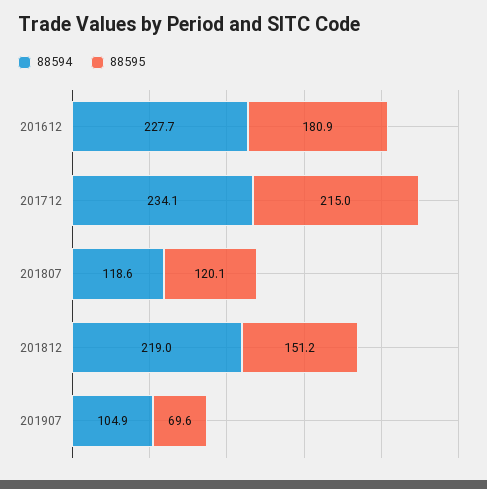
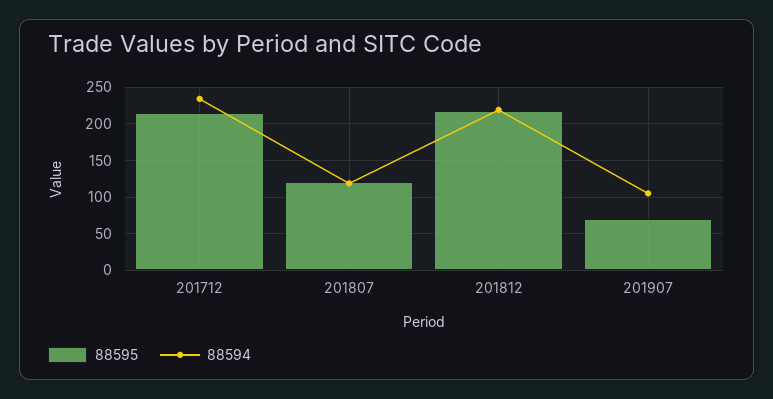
88594, 201612: 227.7 -> none
88595, 201612: 180.9 -> none
88595, 201812: 151.2 -> 220

